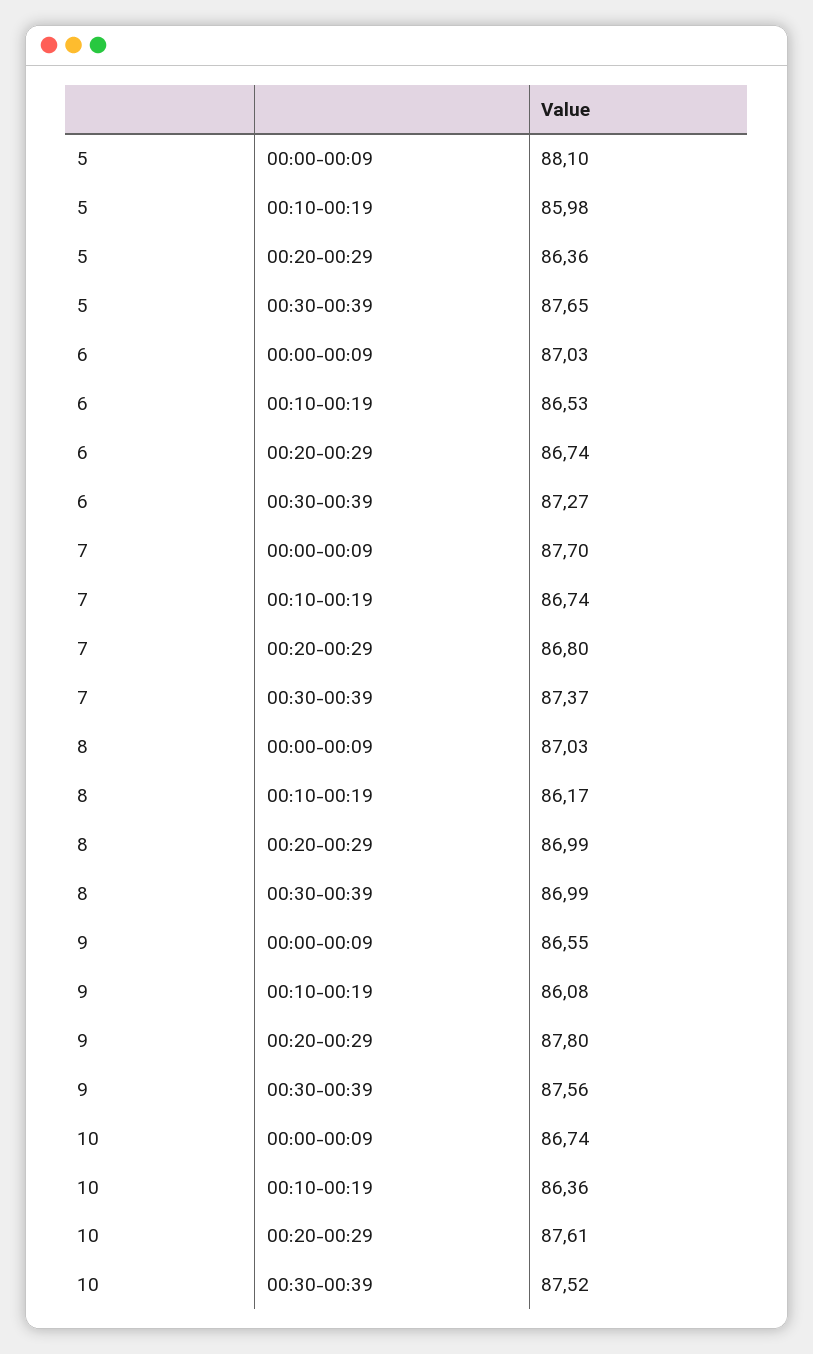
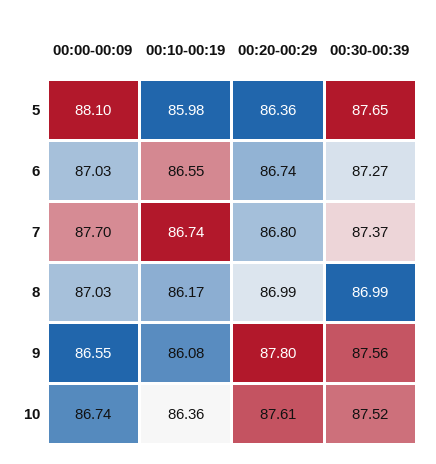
6, 00:10-00:19: 86.53 -> 86.55

